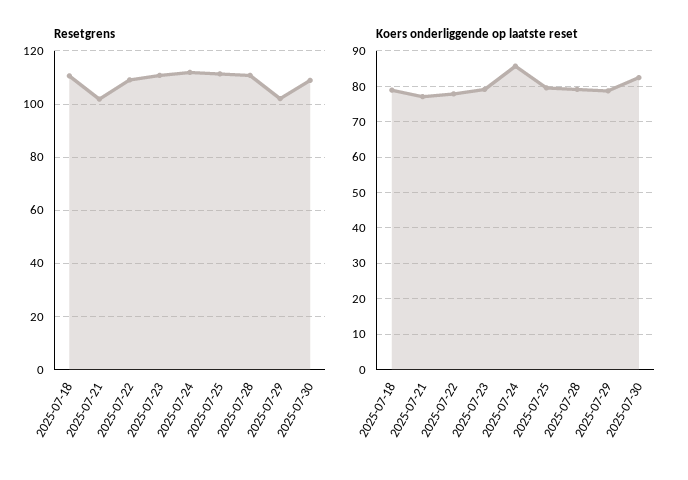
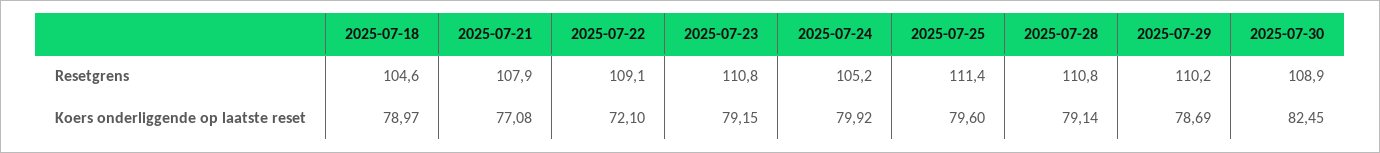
Resetgrens, 2025-07-18: 110 -> 104.6
Resetgrens, 2025-07-21: 102.5 -> 107.9
Resetgrens, 2025-07-24: 112.5 -> 105.2
Resetgrens, 2025-07-29: 102.5 -> 110.2
Koers onderliggende op laatste reset, 2025-07-22: 78 -> 72.1
Koers onderliggende op laatste reset, 2025-07-24: 86 -> 79.92

